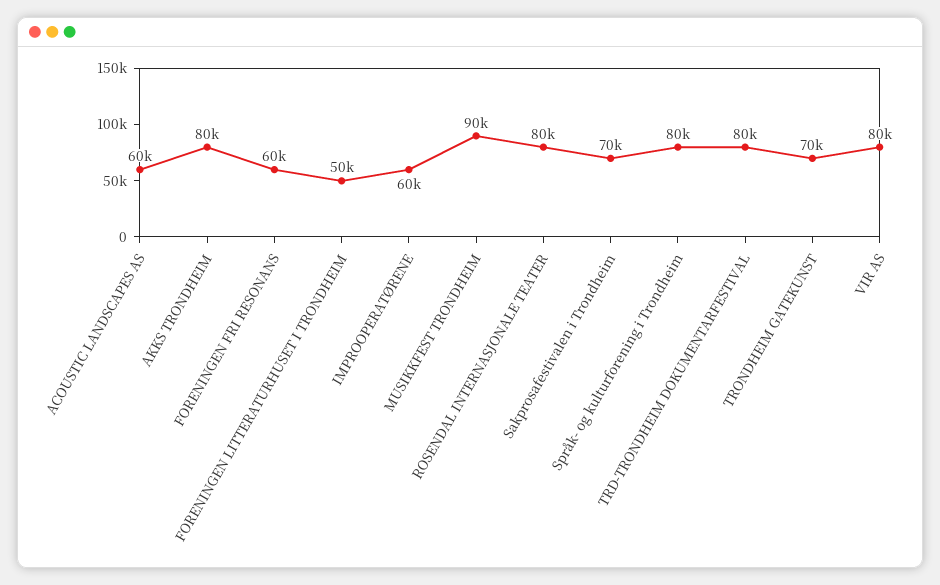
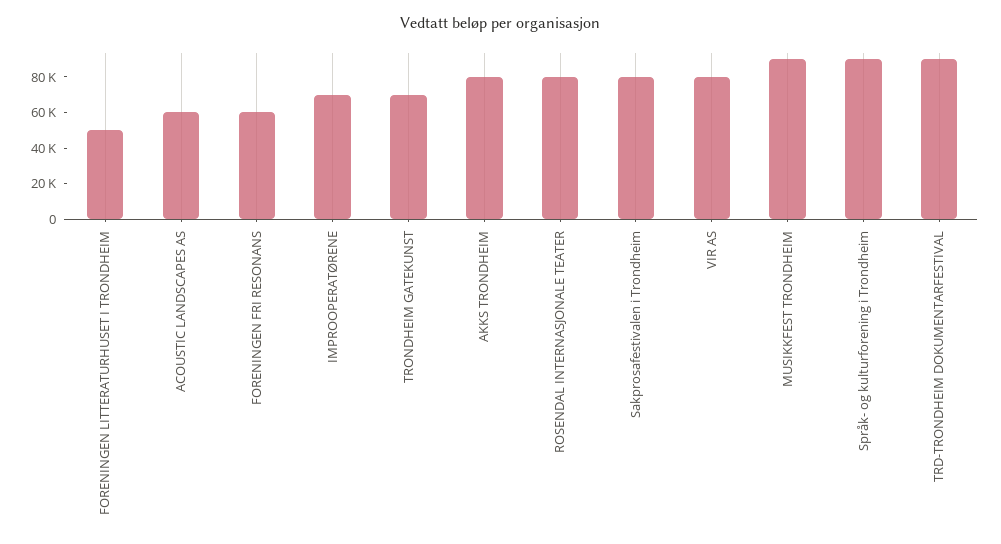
IMPROOPERATØRENE: 60000 -> 70000
Sakprosafestivalen i Trondheim: 70000 -> 80000
Språk- og kulturforening i Trondheim: 80000 -> 90000
TRD-TRONDHEIM DOKUMENTARFESTIVAL: 80000 -> 90000

